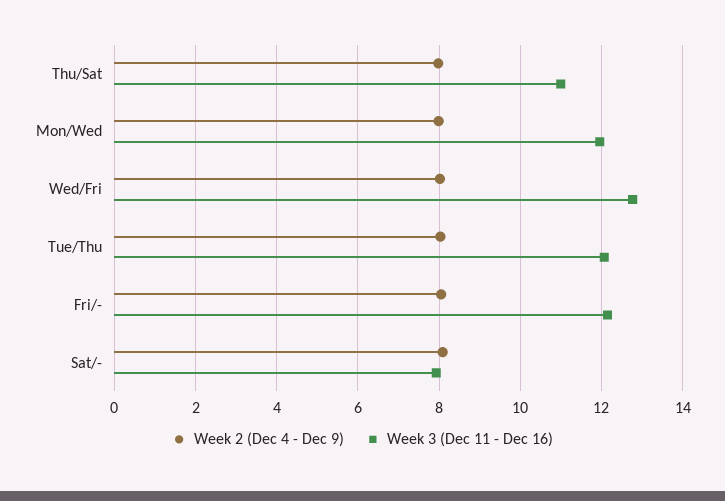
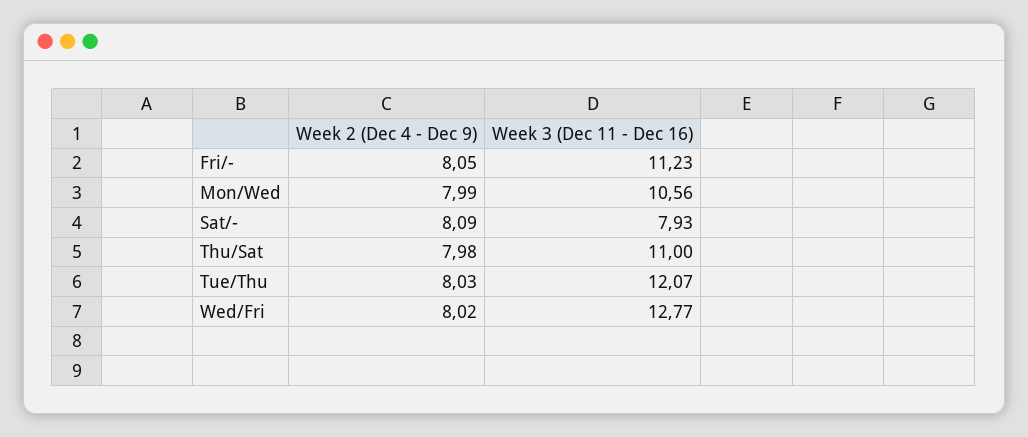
Week 3 (Dec 11 - Dec 16), Mon/Wed: 12 -> 10.56
Week 3 (Dec 11 - Dec 16), Fri/-: 12.2 -> 11.23

